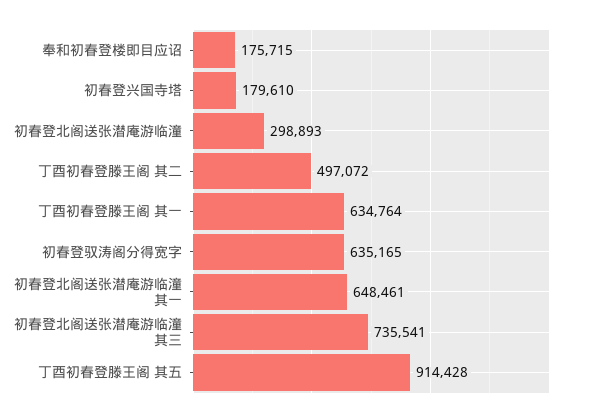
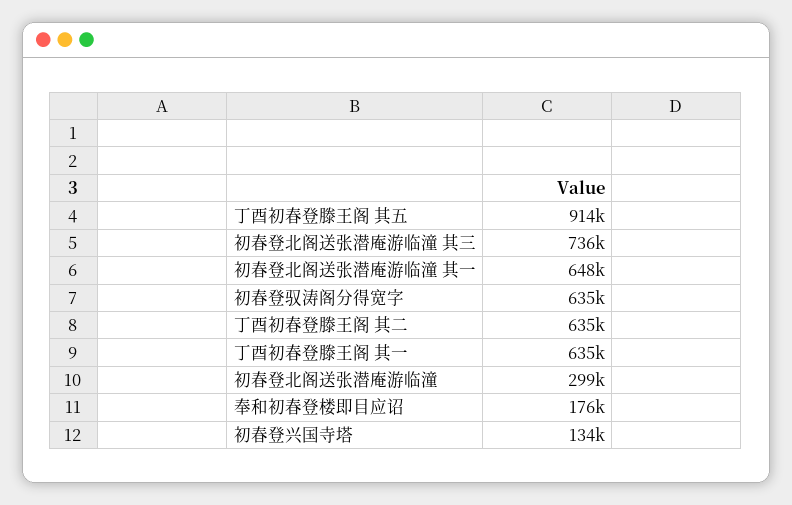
初春登兴国寺塔: 179610 -> 134000
丁酉初春登滕王阁 其二: 497072 -> 635000

